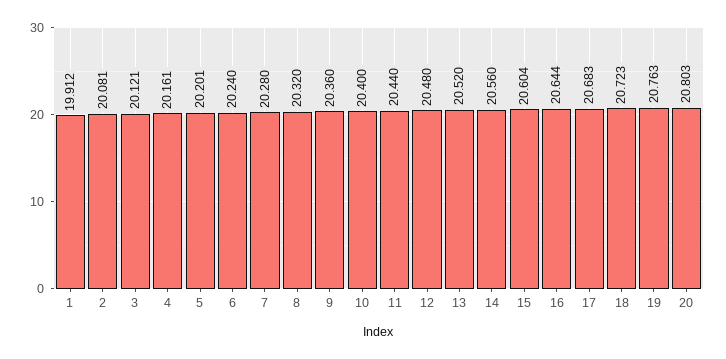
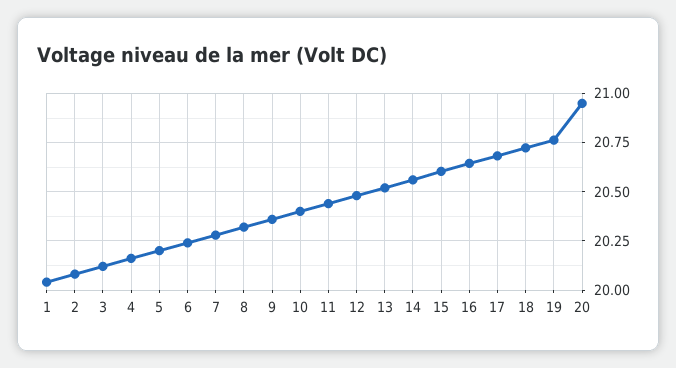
1: 19.912 -> 20.05
20: 20.803 -> 20.95

